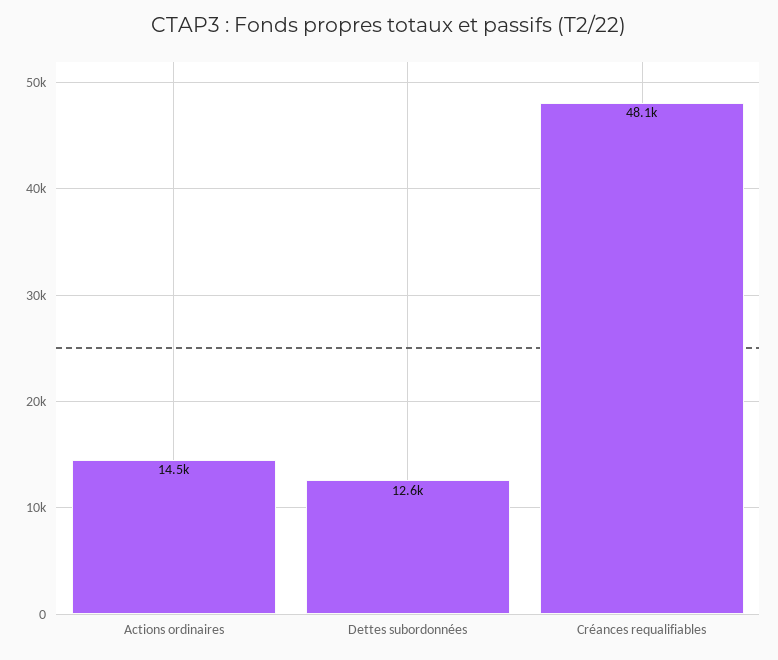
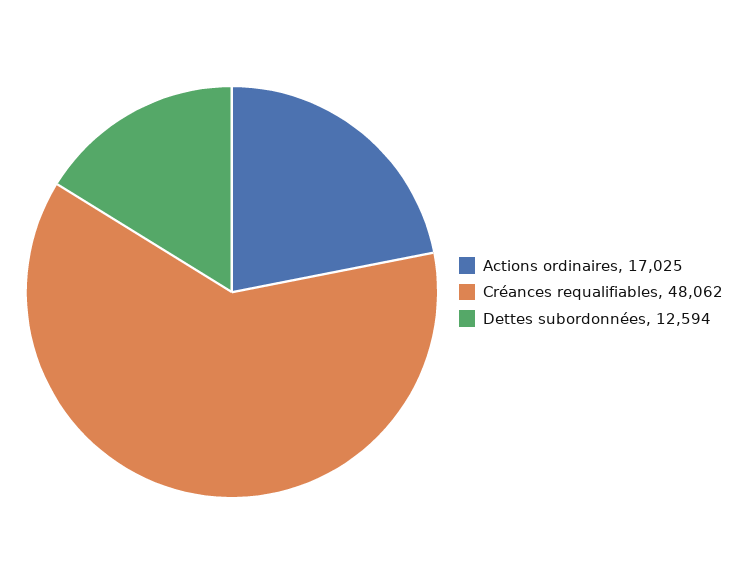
Actions ordinaires: 14500 -> 17025

